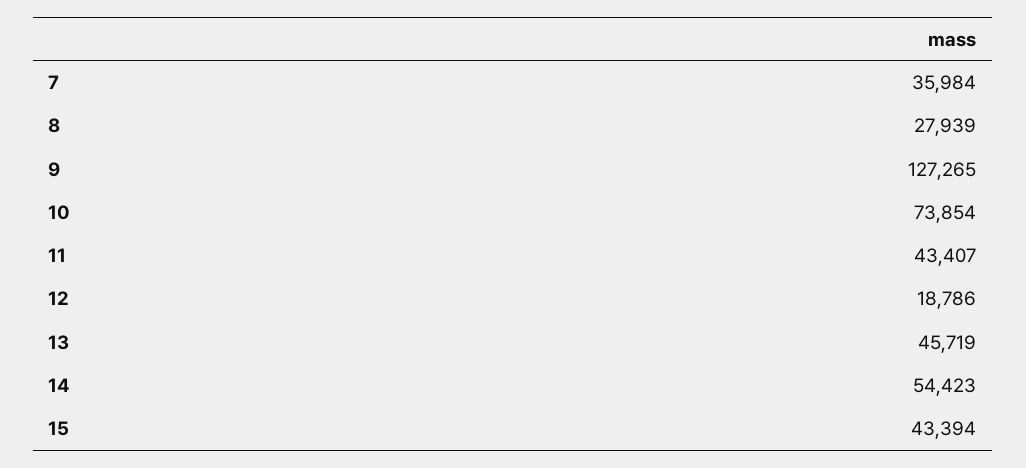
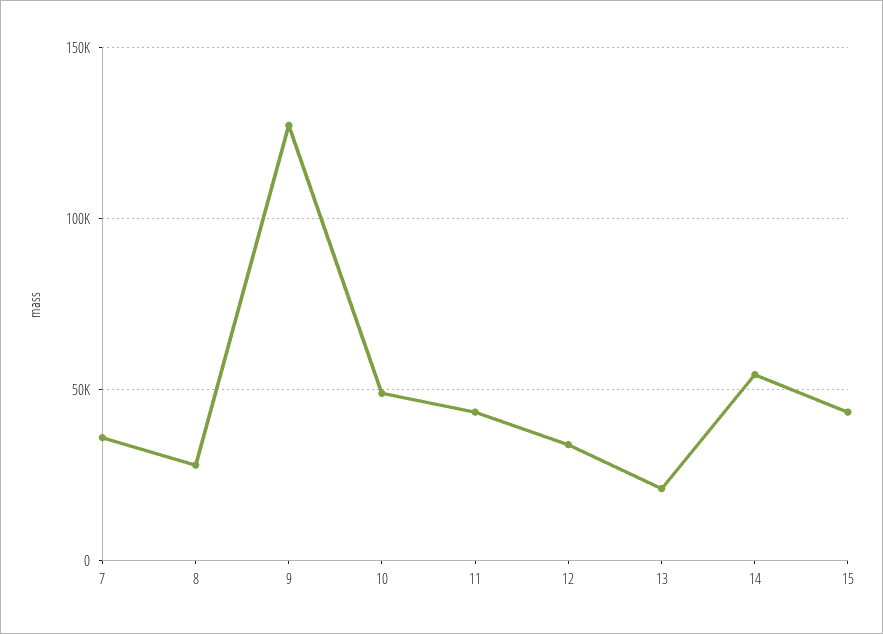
10: 73854 -> 50000
12: 18786 -> 35000
13: 45719 -> 20000

